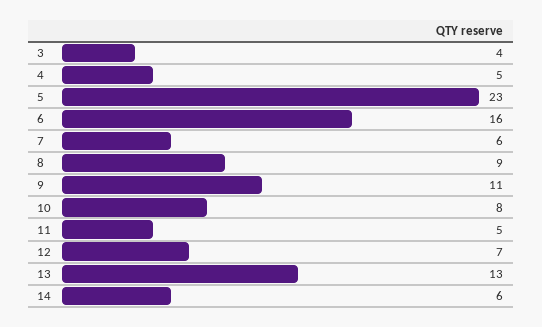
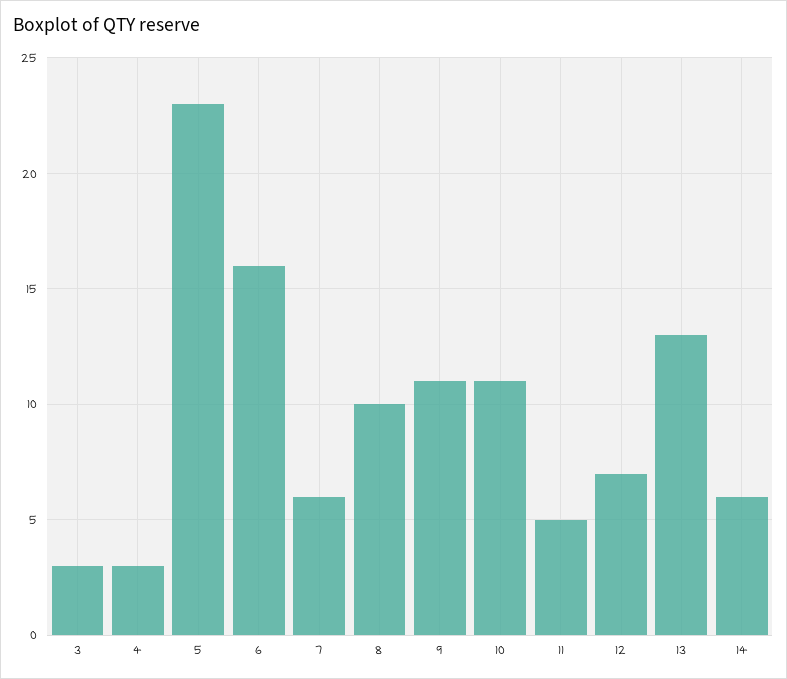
3: 4 -> 3
4: 5 -> 3
8: 9 -> 10
10: 8 -> 11

